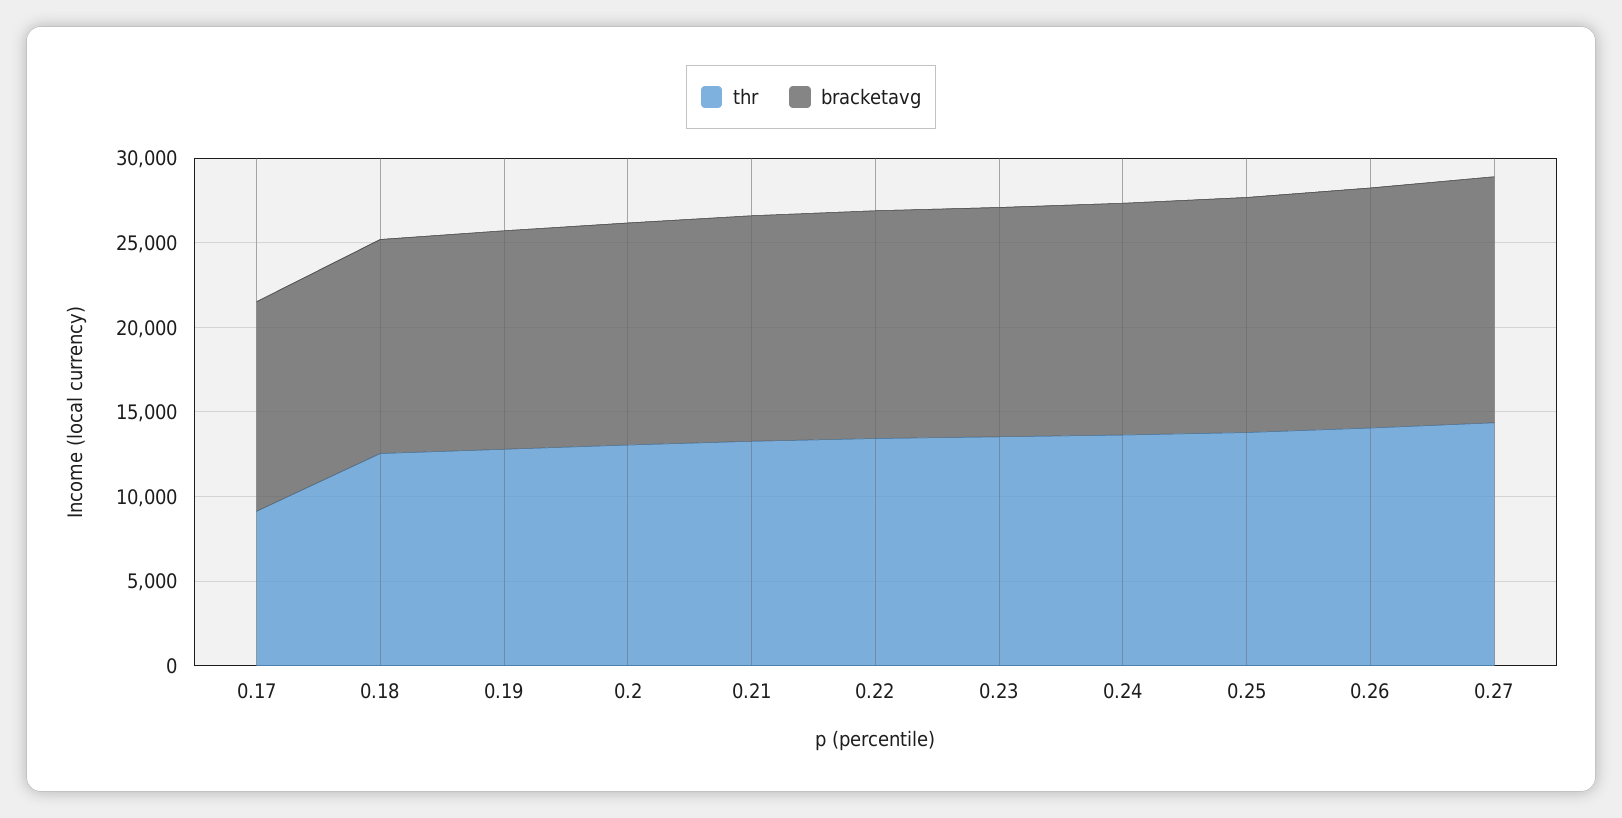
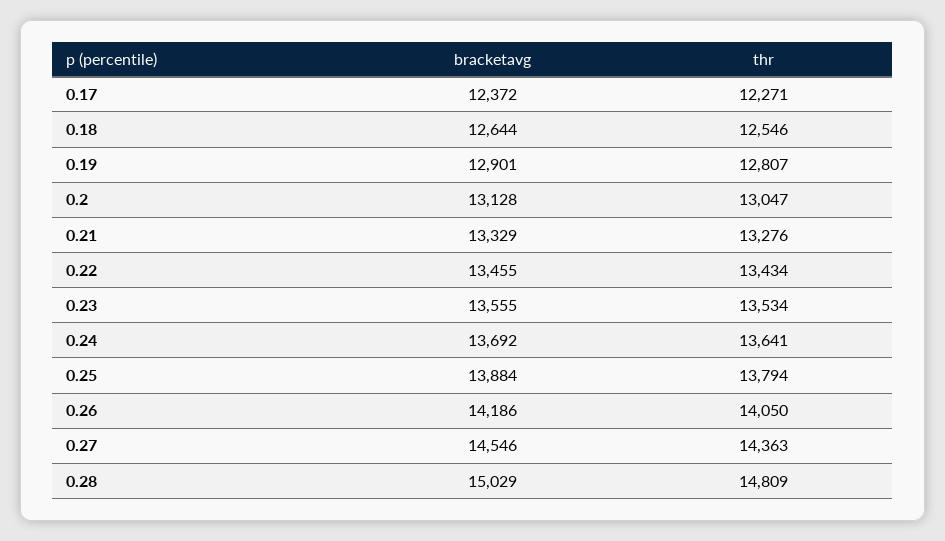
thr, 0.17: 9000 -> 12271
bracketavg, 0.28: none -> 15029
thr, 0.28: none -> 14809

